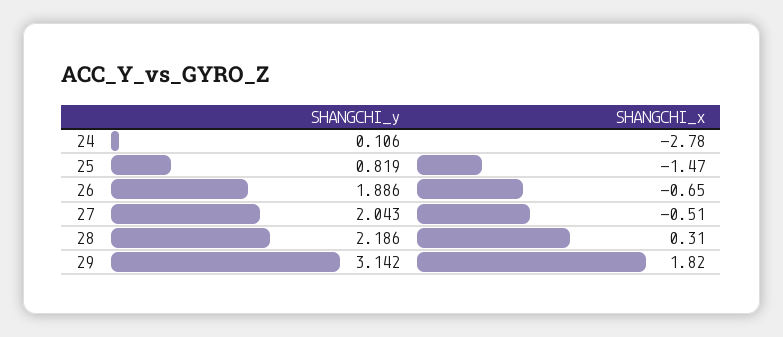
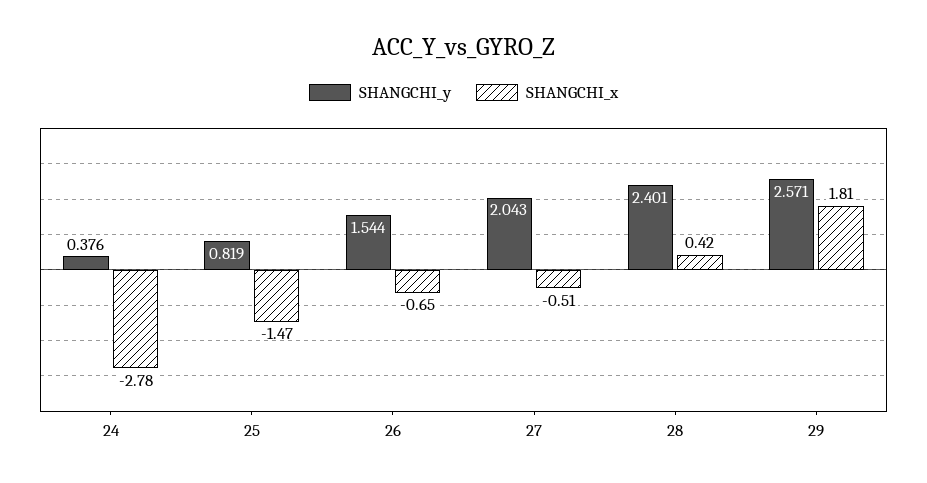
SHANGCHI_y, 24: 0.106 -> 0.376
SHANGCHI_y, 26: 1.886 -> 1.544
SHANGCHI_y, 28: 2.186 -> 2.401
SHANGCHI_x, 28: 0.31 -> 0.42
SHANGCHI_y, 29: 3.142 -> 2.571
SHANGCHI_x, 29: 1.82 -> 1.81

